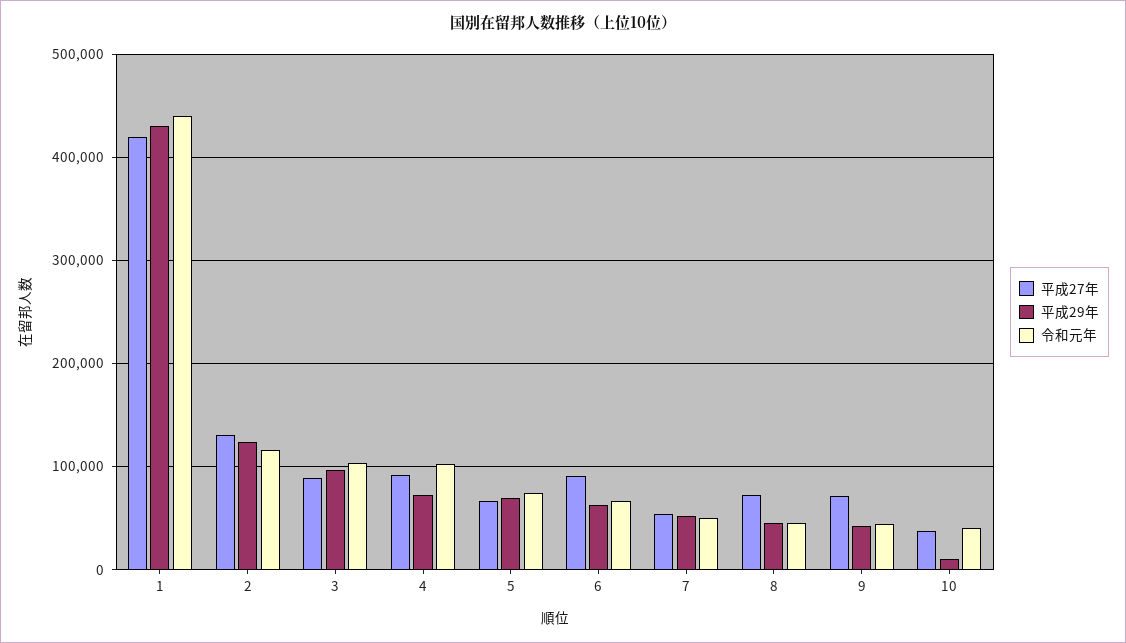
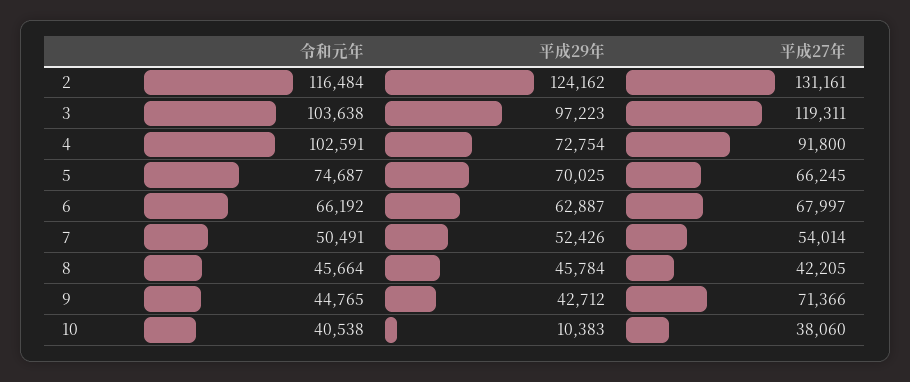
平成27年, 1: 420000 -> none
平成29年, 1: 430000 -> none
令和元年, 1: 440000 -> none
平成27年, 3: 90000 -> 119311
平成27年, 6: 90000 -> 67997
平成27年, 8: 70000 -> 42205

